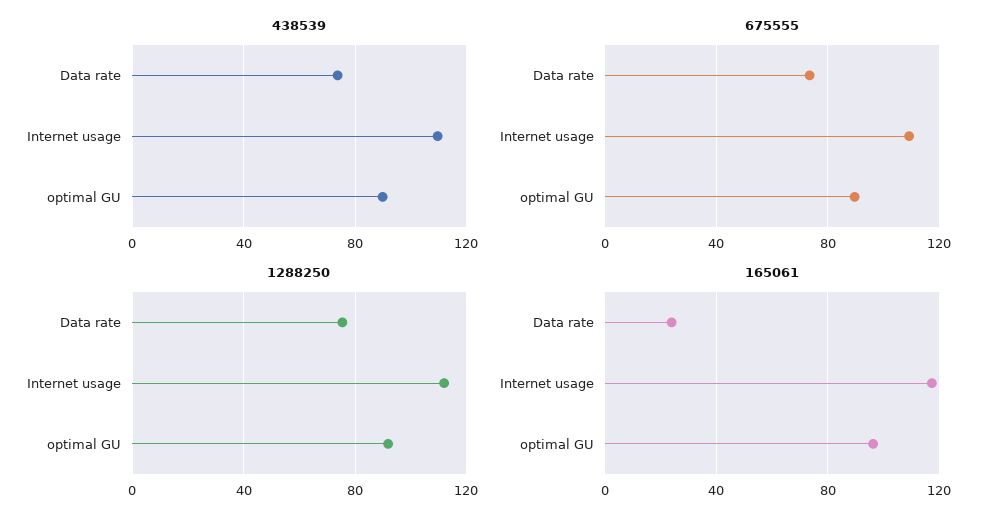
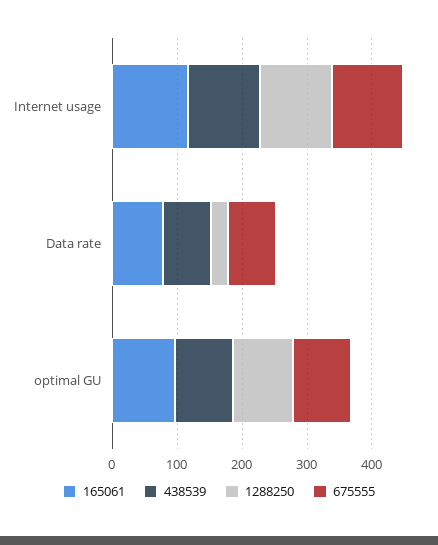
1288250, Data rate: 75 -> 20
165061, Data rate: 25 -> 80

